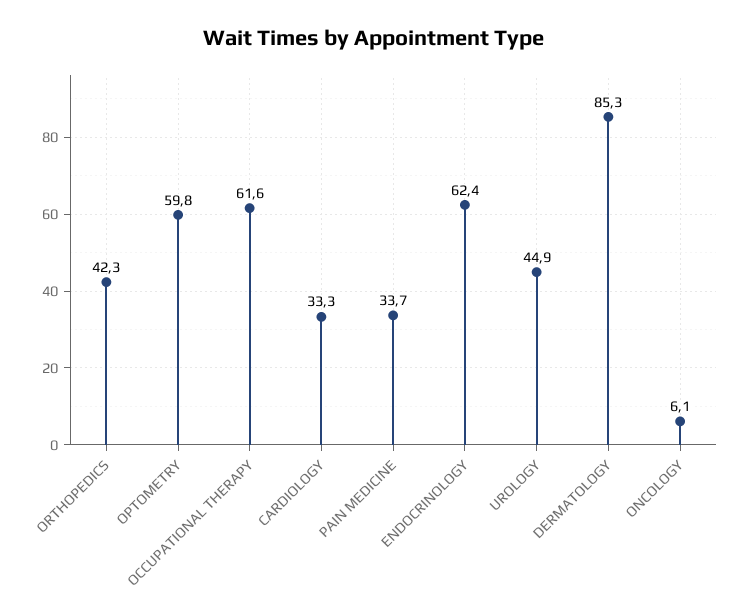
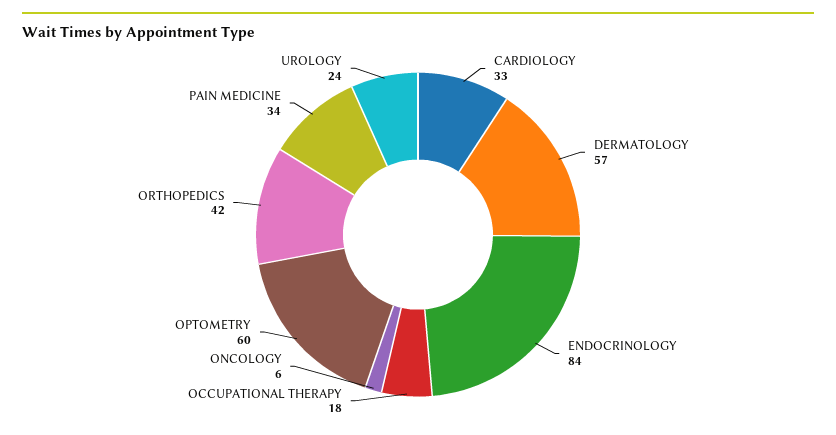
OCCUPATIONAL THERAPY: 61.6 -> 18
ENDOCRINOLOGY: 62.4 -> 84
UROLOGY: 44.9 -> 24
DERMATOLOGY: 85.3 -> 57

